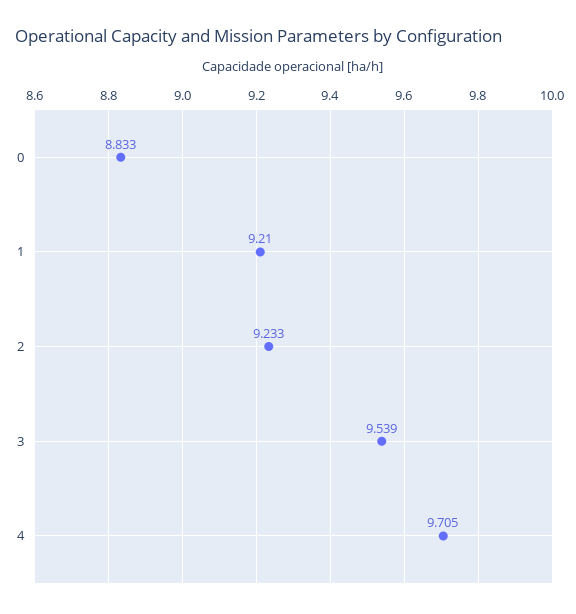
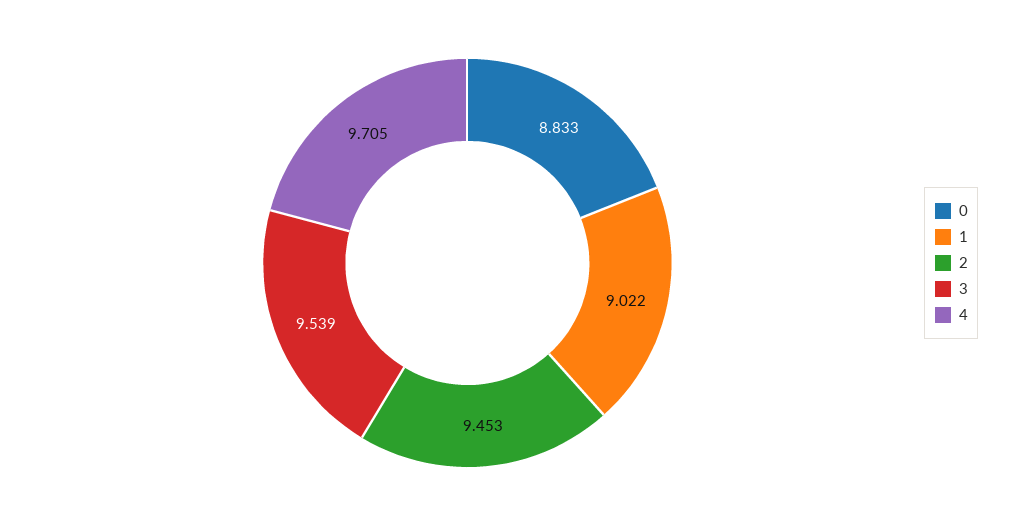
1: 9.21 -> 9.022
2: 9.233 -> 9.453

